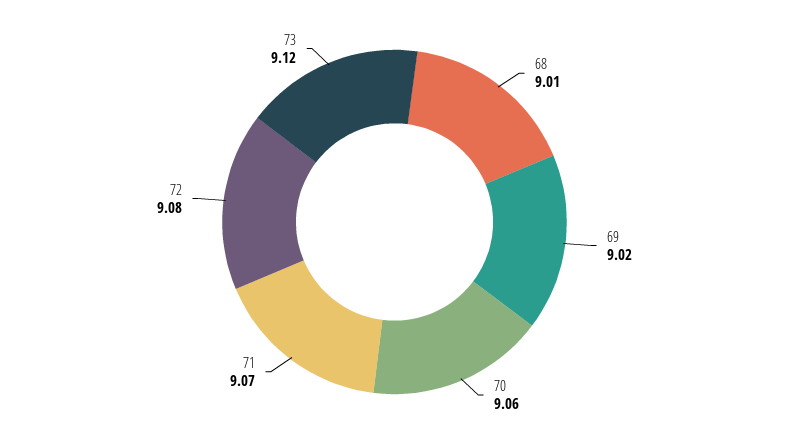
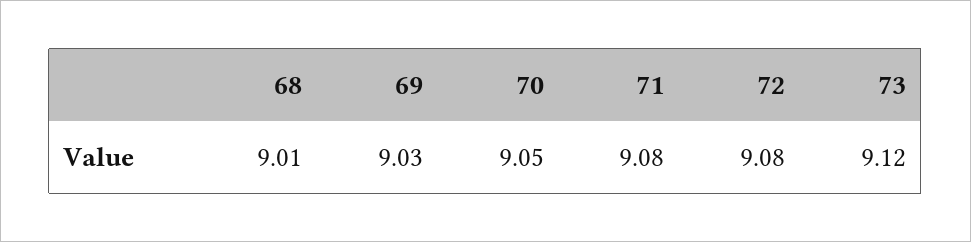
69: 9.02 -> 9.03
70: 9.06 -> 9.05
71: 9.07 -> 9.08

